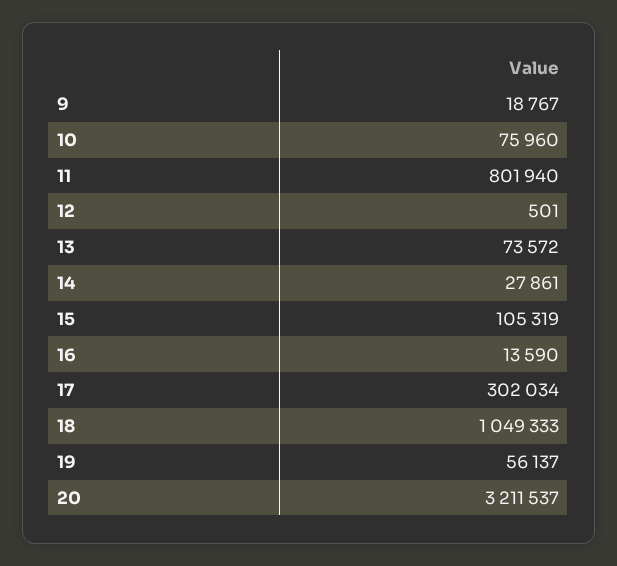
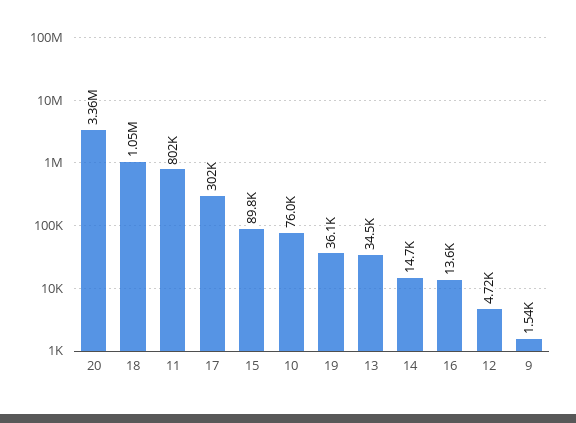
9: 18767 -> 1540
12: 501 -> 4720
13: 73572 -> 34500
14: 27861 -> 14700
15: 105319 -> 89800
19: 56137 -> 36100
20: 3211537 -> 3360000

